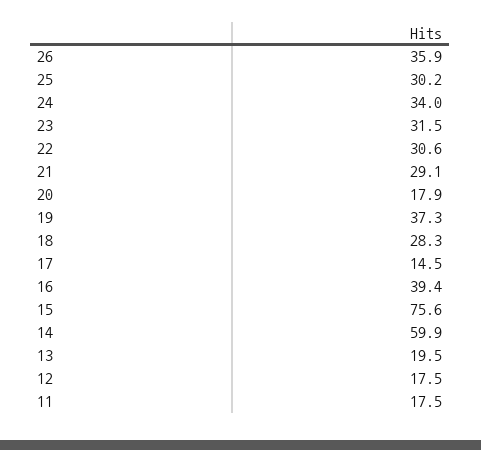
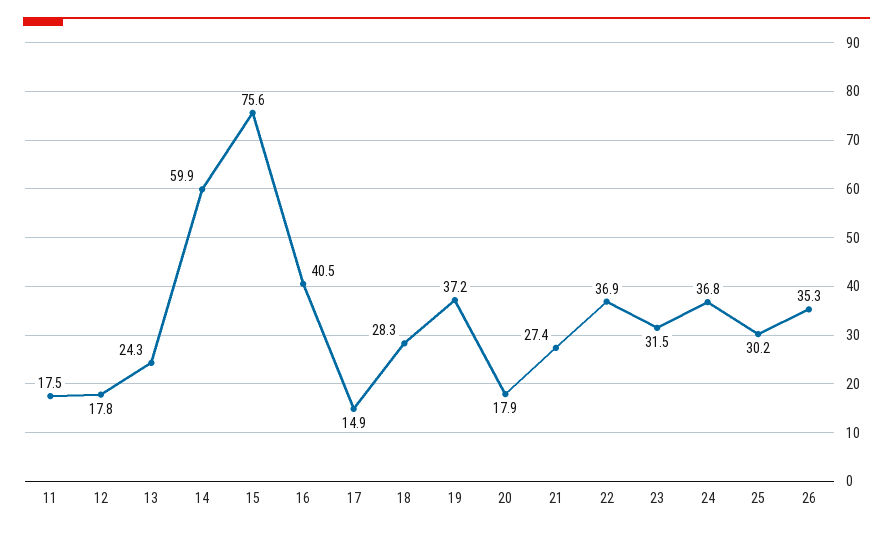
26: 35.9 -> 35.3
24: 34 -> 36.8
22: 30.6 -> 36.9
21: 29.1 -> 27.4
19: 37.3 -> 37.2
17: 14.5 -> 14.9
16: 39.4 -> 40.5
13: 19.5 -> 24.3
12: 17.5 -> 17.8

